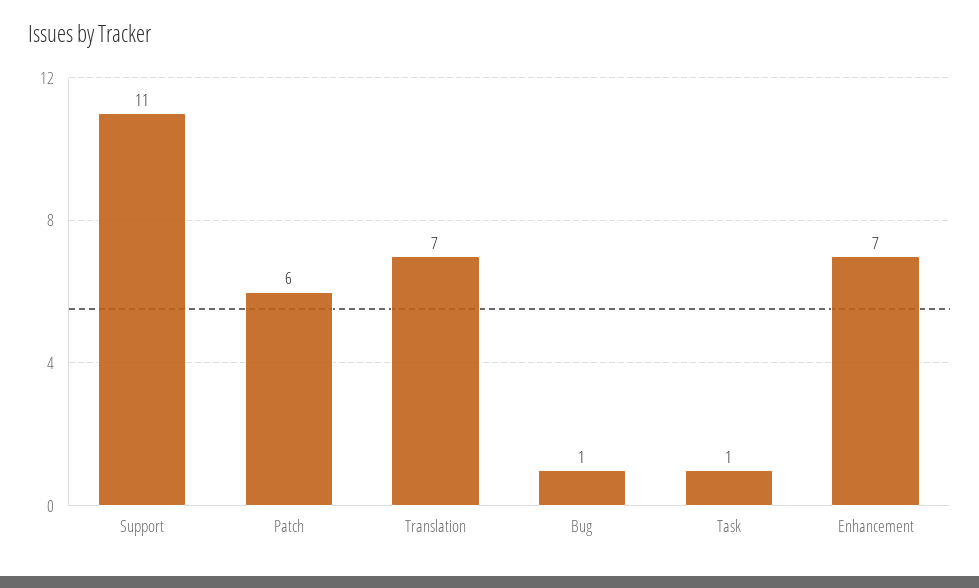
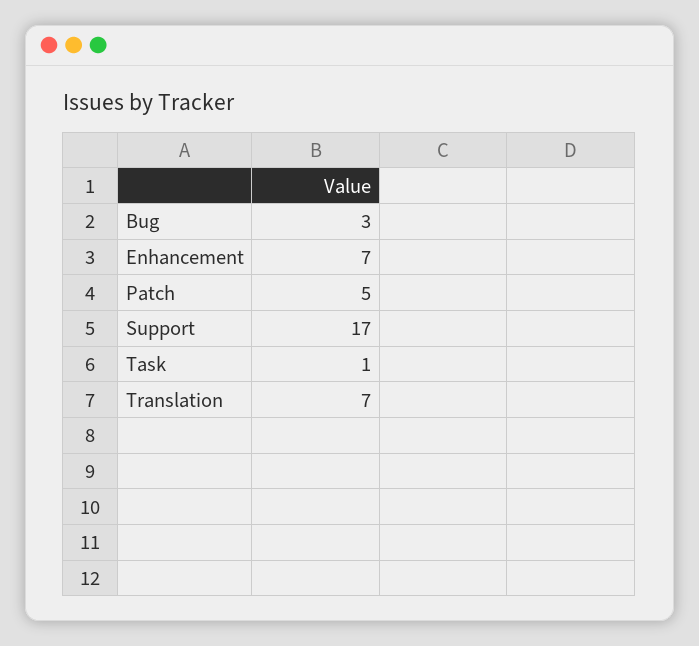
Support: 11 -> 17
Patch: 6 -> 5
Bug: 1 -> 3

